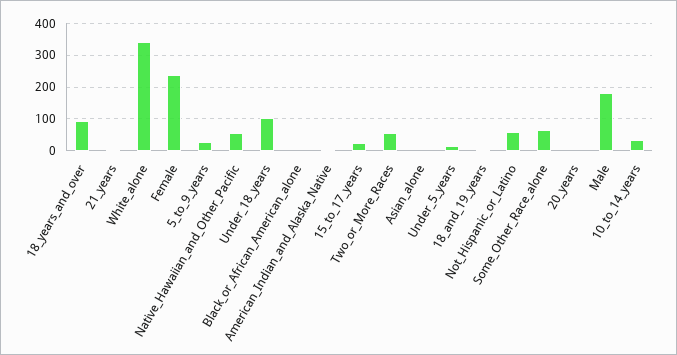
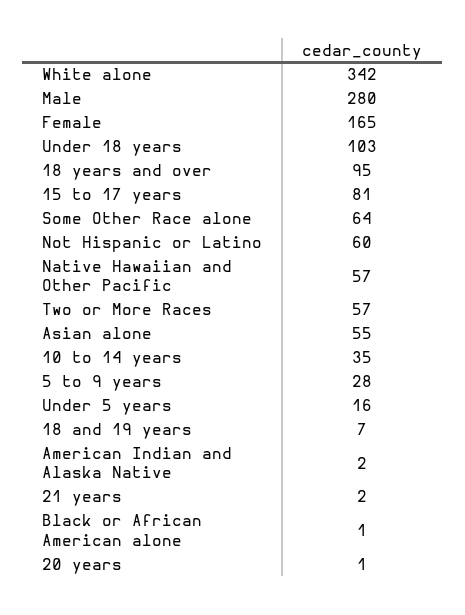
Female: 240 -> 165
15_to_17_years: 20 -> 81
Asian_alone: 0 -> 55
Male: 180 -> 280

